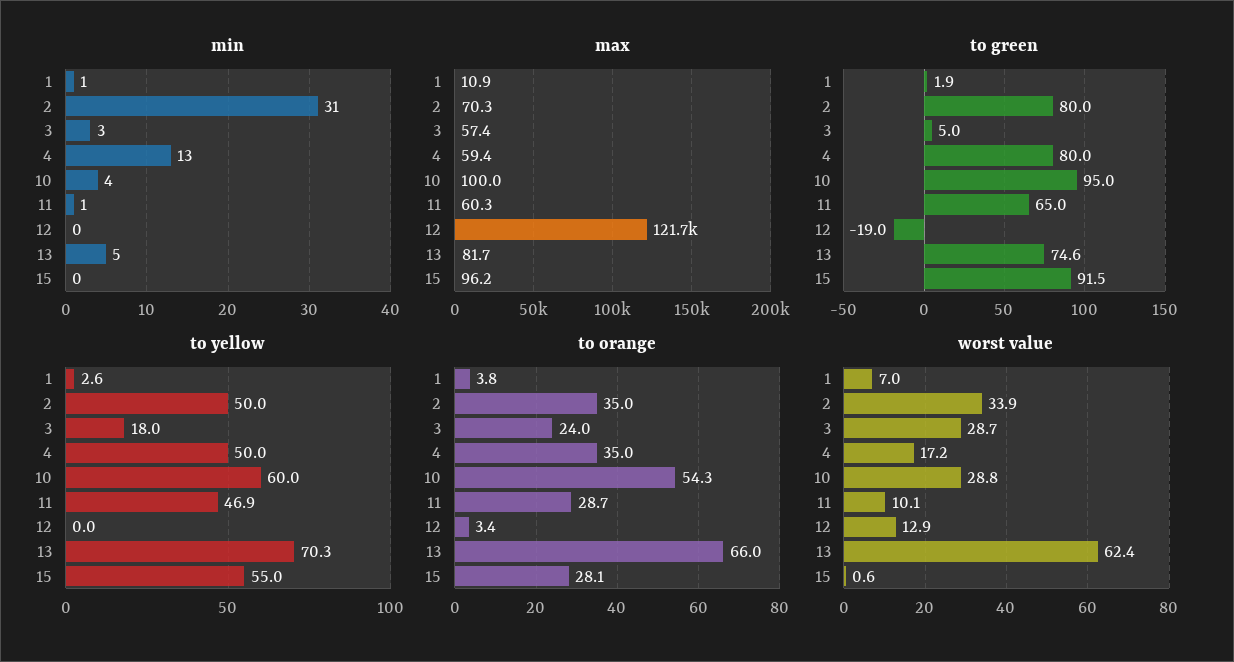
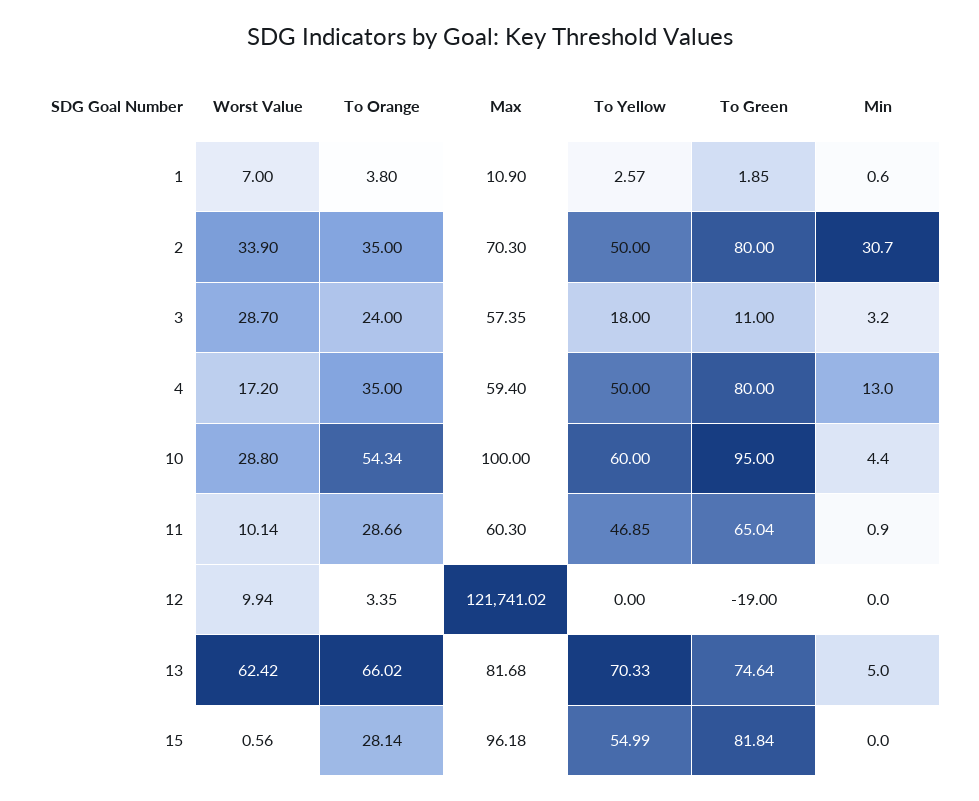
to green, 3: 5 -> 11
to green, 15: 91.5 -> 81.84
worst value, 12: 12.9 -> 9.94

